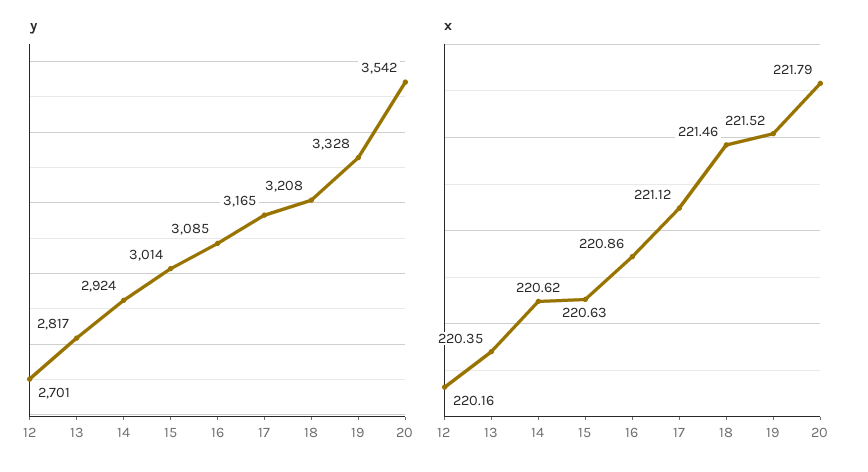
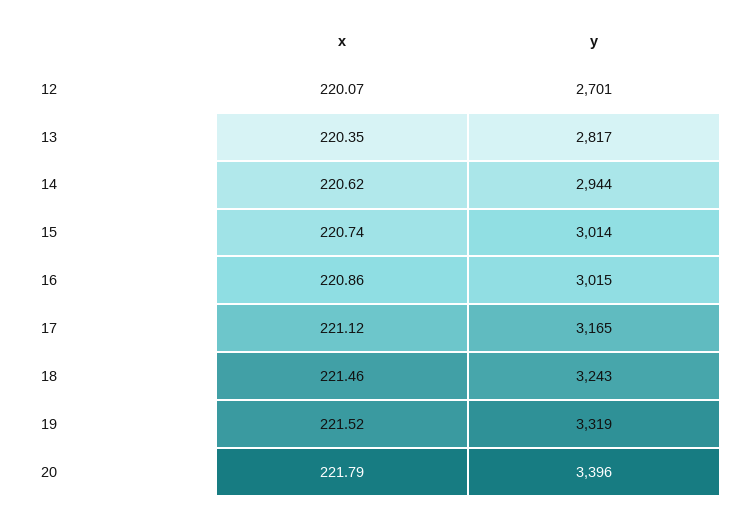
y, 14: 2924 -> 2944
y, 16: 3085 -> 3015
y, 18: 3208 -> 3243
y, 19: 3328 -> 3319
y, 20: 3542 -> 3396
x, 12: 220.16 -> 220.07
x, 15: 220.63 -> 220.74

